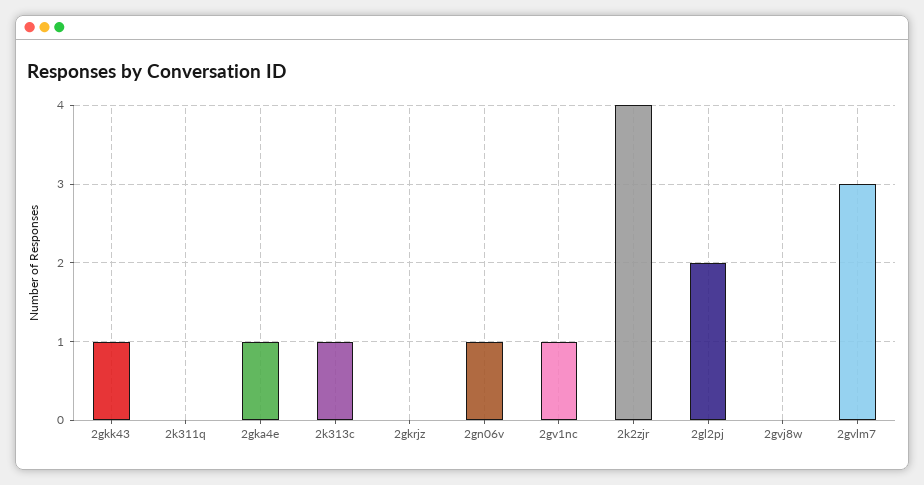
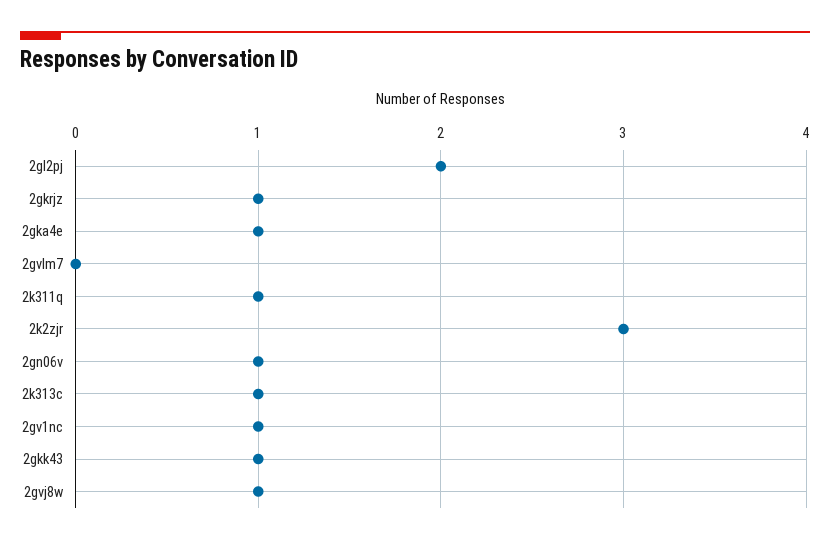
2k311q: 0 -> 1
2gkrjz: 0 -> 1
2k2zjr: 4 -> 3
2gvj8w: 0 -> 1
2gvlm7: 3 -> 0

